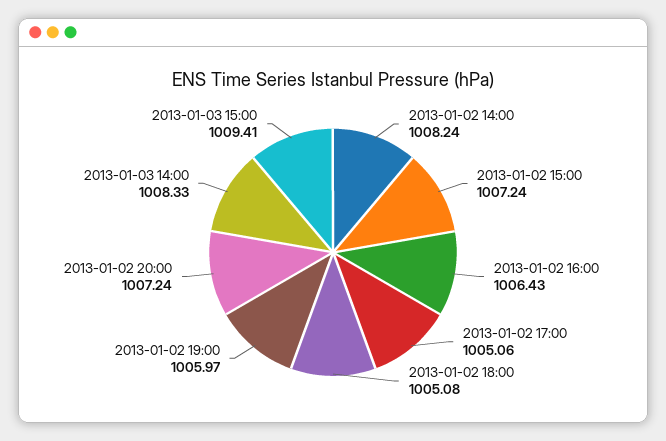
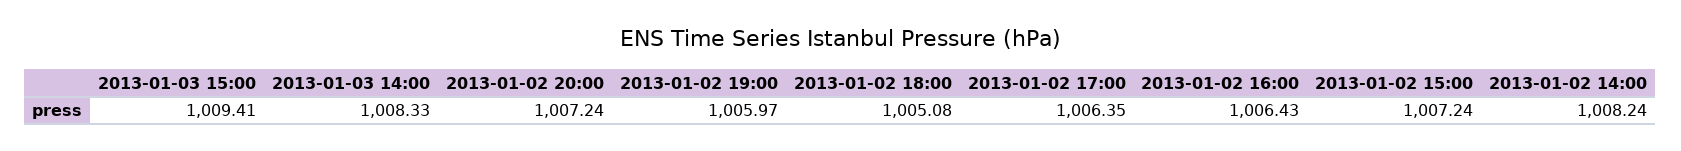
2013-01-02 17:00: 1005.06 -> 1006.35

